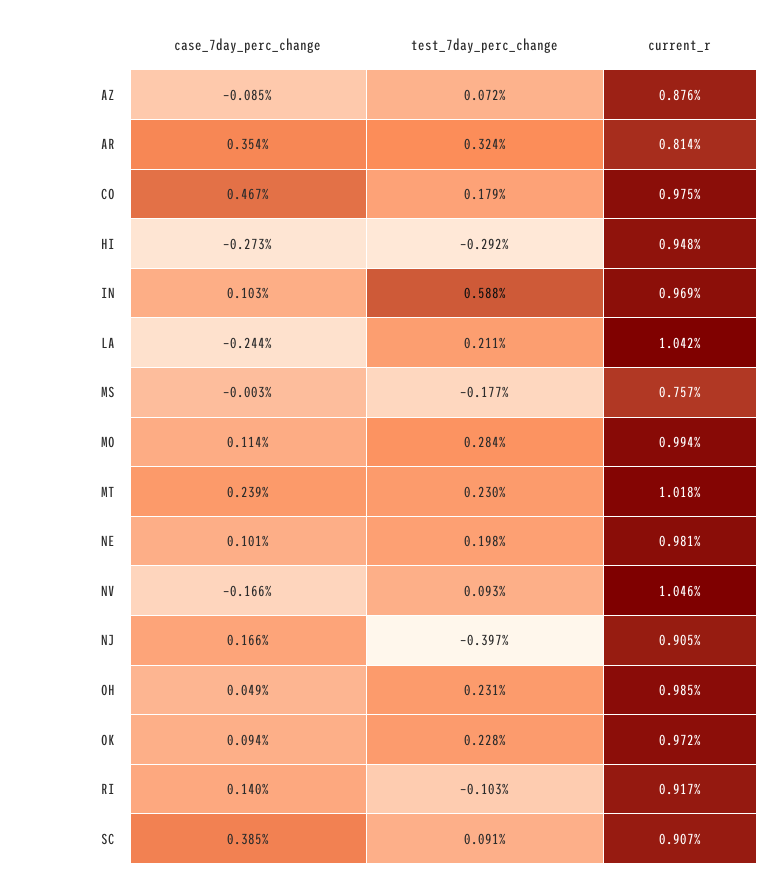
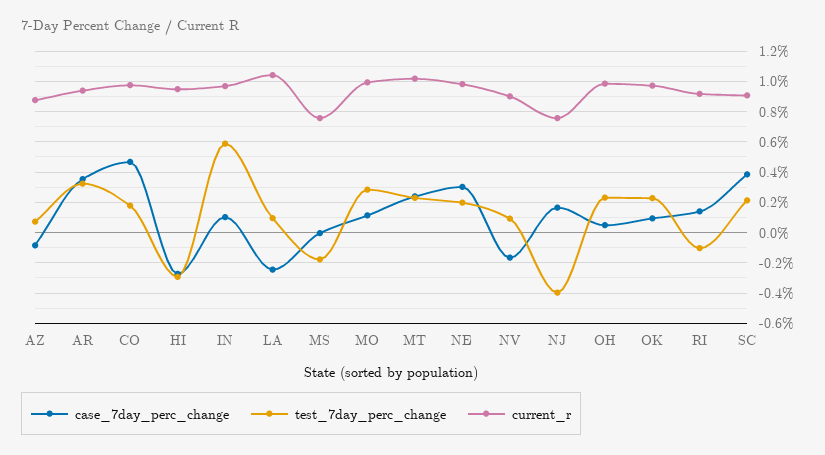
current_r, AR: 0.814 -> 0.95
test_7day_perc_change, LA: 0.211 -> 0.1
case_7day_perc_change, NE: 0.101 -> 0.3
current_r, NV: 1.046 -> 0.9
current_r, NJ: 0.905 -> 0.75
test_7day_perc_change, SC: 0.091 -> 0.2

